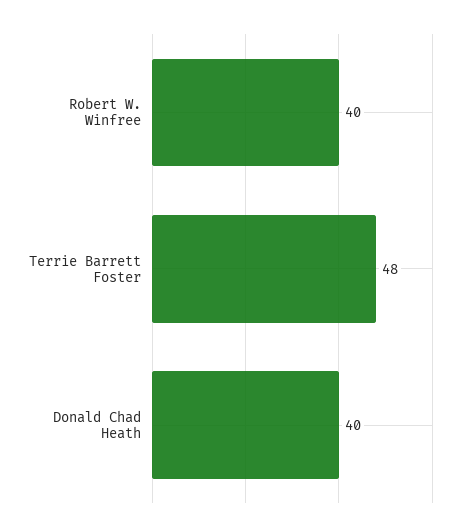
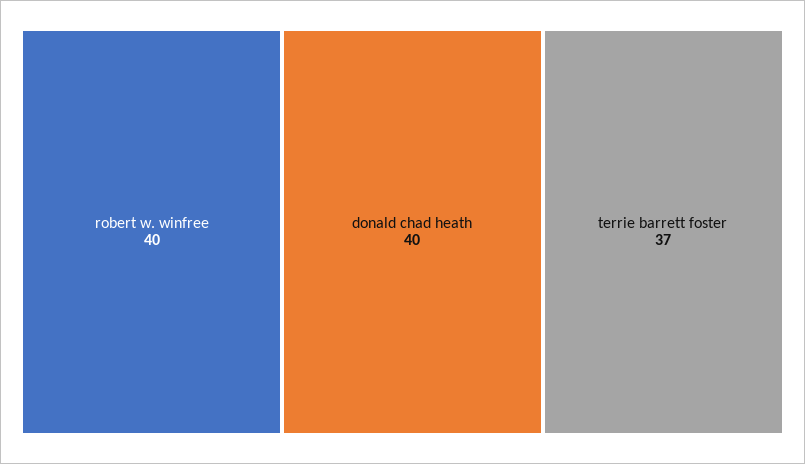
Terrie Barrett Foster: 48 -> 37

